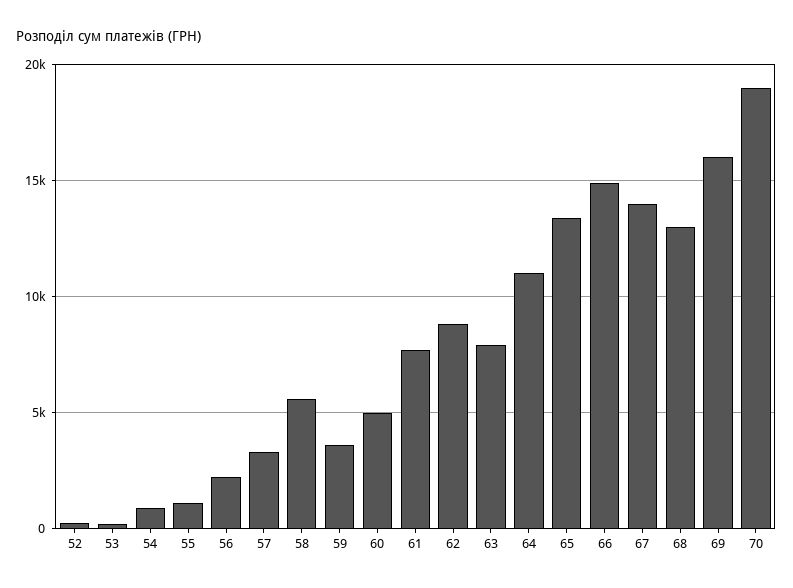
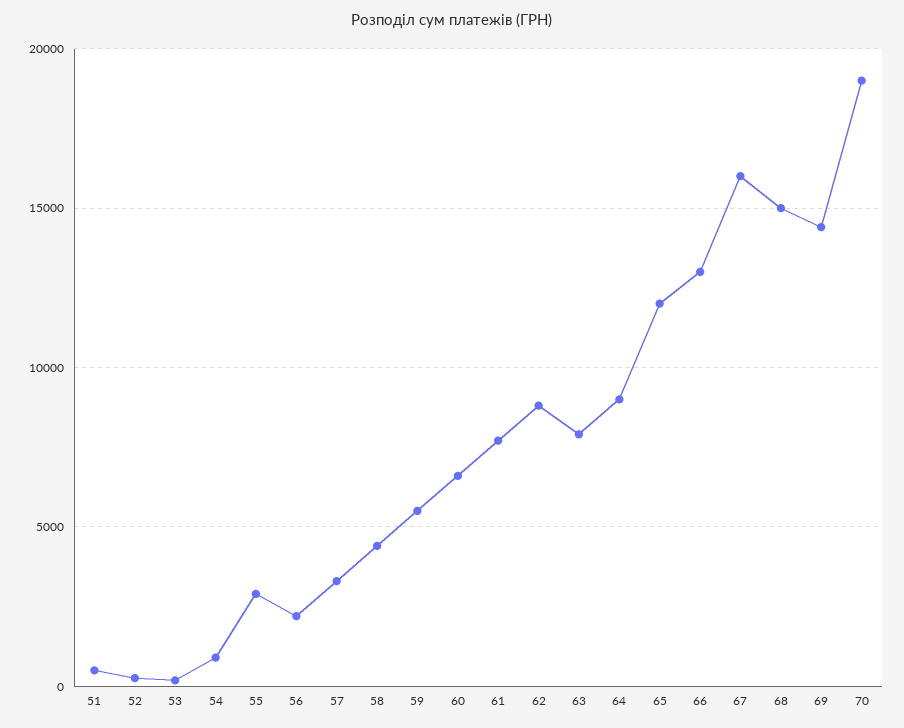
55: 1000 -> 3000
58: 5500 -> 4500
59: 3500 -> 5500
60: 5000 -> 6500
64: 11000 -> 9000
65: 13500 -> 12000
66: 15000 -> 13000
67: 14000 -> 16000
68: 13000 -> 15000
69: 16000 -> 14500
51: none -> 500

